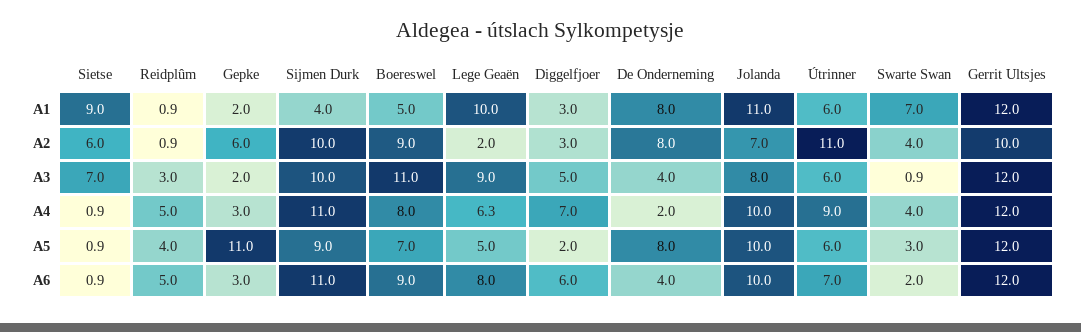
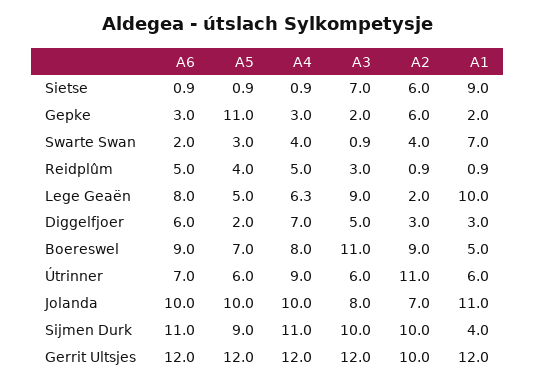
De Onderneming, A1: 8 -> none
De Onderneming, A2: 8 -> none
De Onderneming, A3: 4 -> none
De Onderneming, A4: 2 -> none
De Onderneming, A5: 8 -> none
De Onderneming, A6: 4 -> none

